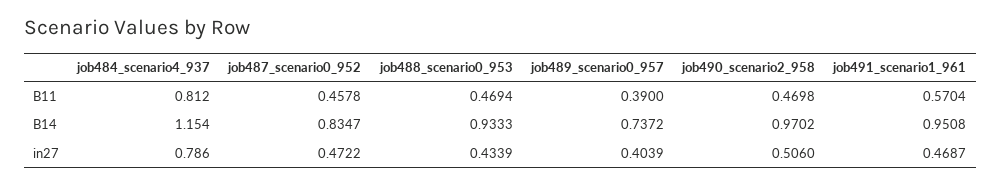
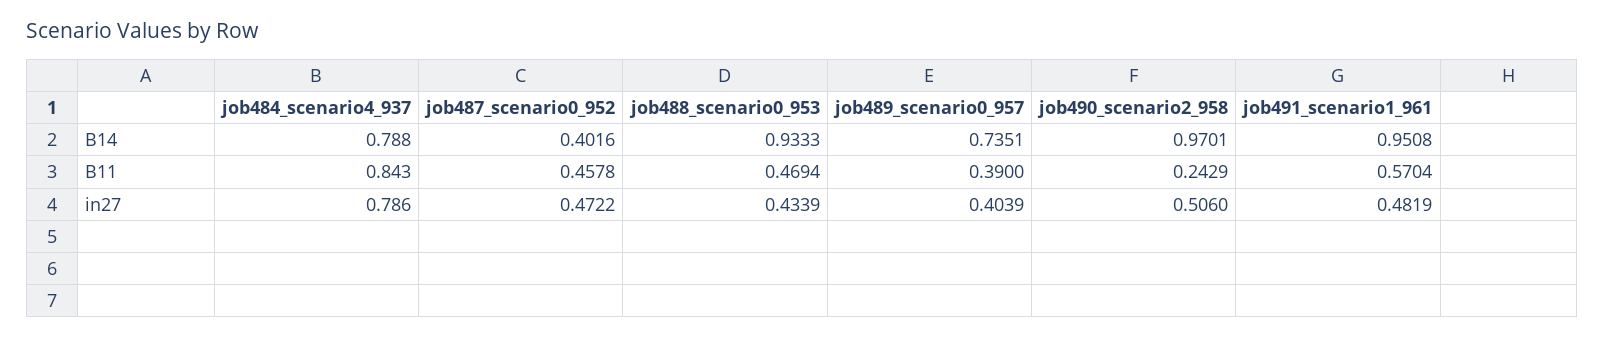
job484_scenario4_937, B11: 0.812 -> 0.843
job490_scenario2_958, B11: 0.4698 -> 0.2429
job484_scenario4_937, B14: 1.154 -> 0.788
job487_scenario0_952, B14: 0.8347 -> 0.4016
job489_scenario0_957, B14: 0.7372 -> 0.7351
job490_scenario2_958, B14: 0.9702 -> 0.9701
job491_scenario1_961, in27: 0.4687 -> 0.4819

